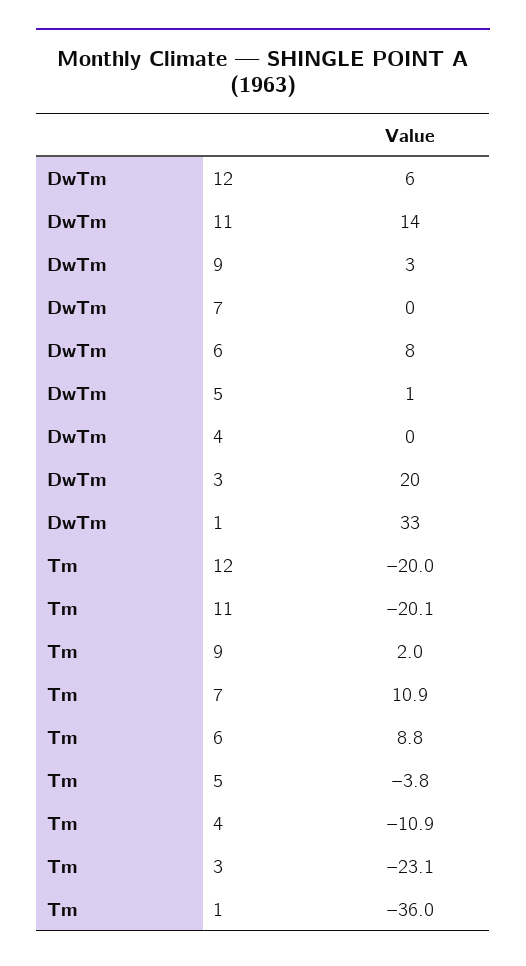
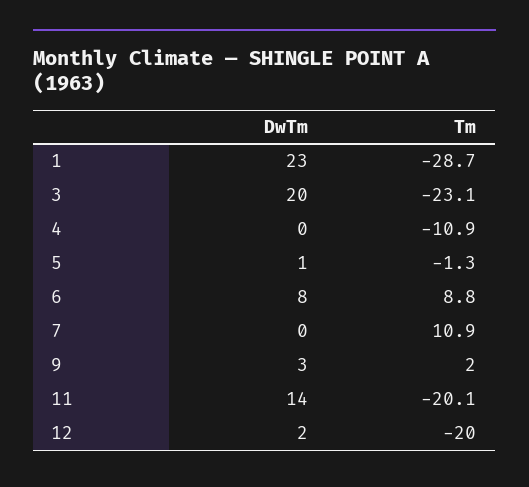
DwTm, 12: 6 -> 2
DwTm, 1: 33 -> 23
Tm, 5: -3.8 -> -1.3
Tm, 1: -36 -> -28.7

